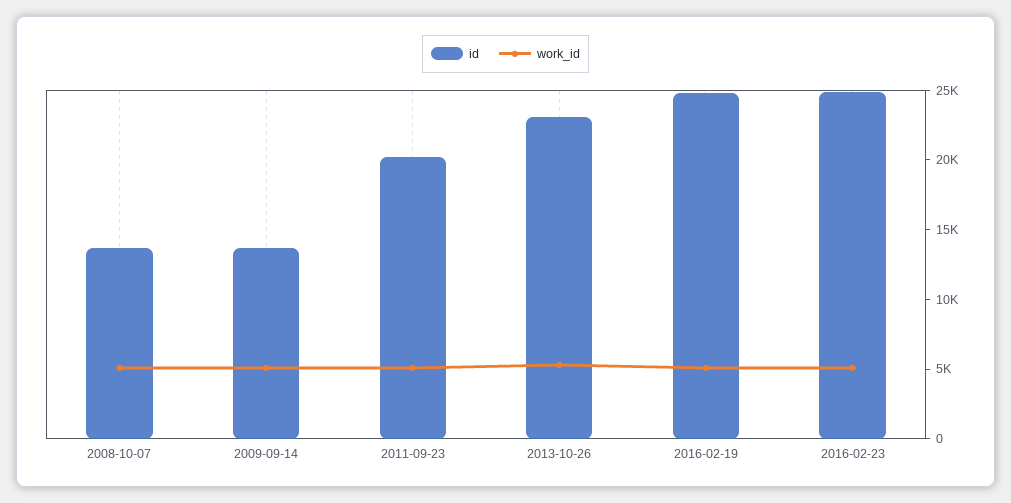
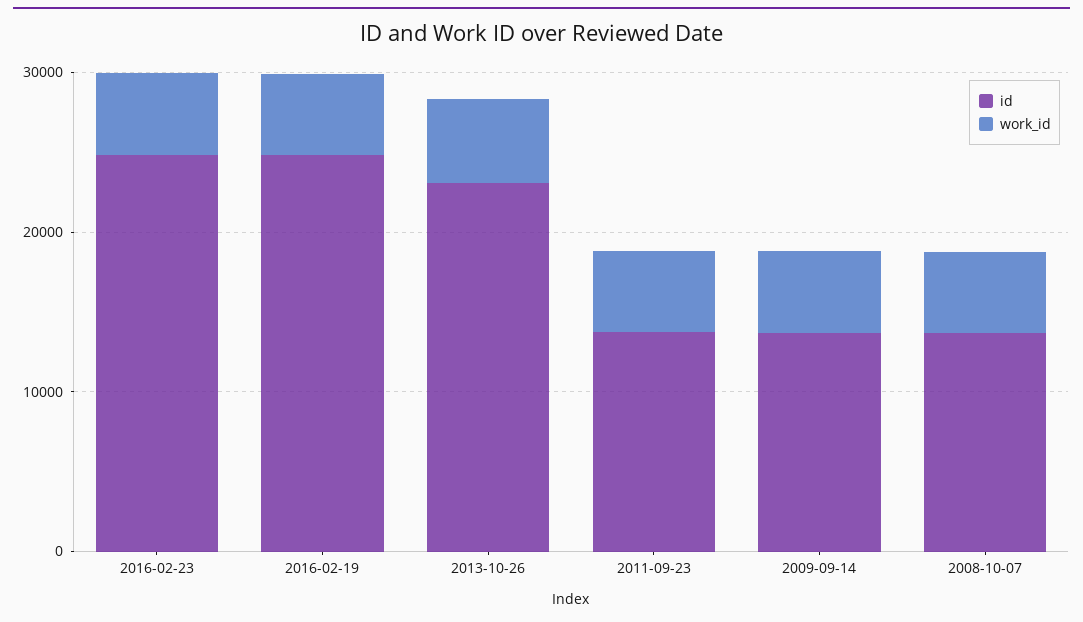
id, 2011-09-23: 20000 -> 14000

